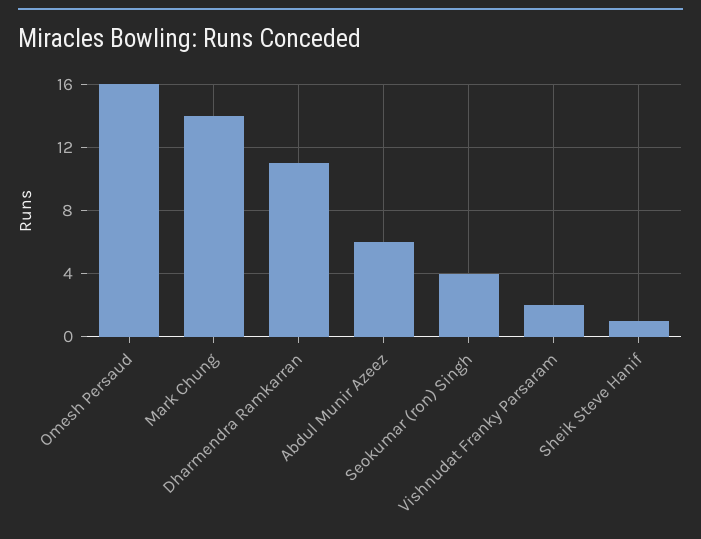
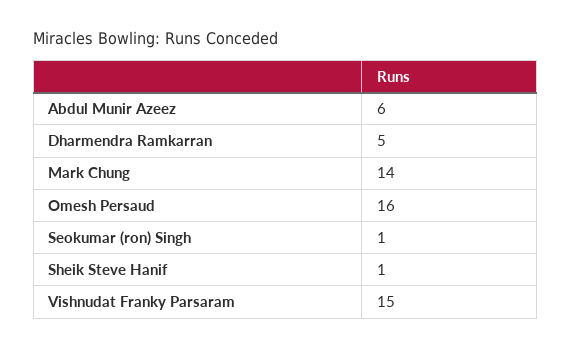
Dharmendra Ramkarran: 11 -> 5
Seokumar (ron) Singh: 4 -> 1
Vishnudat Franky Parsaram: 2 -> 15

